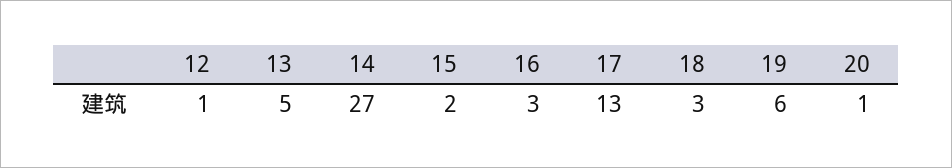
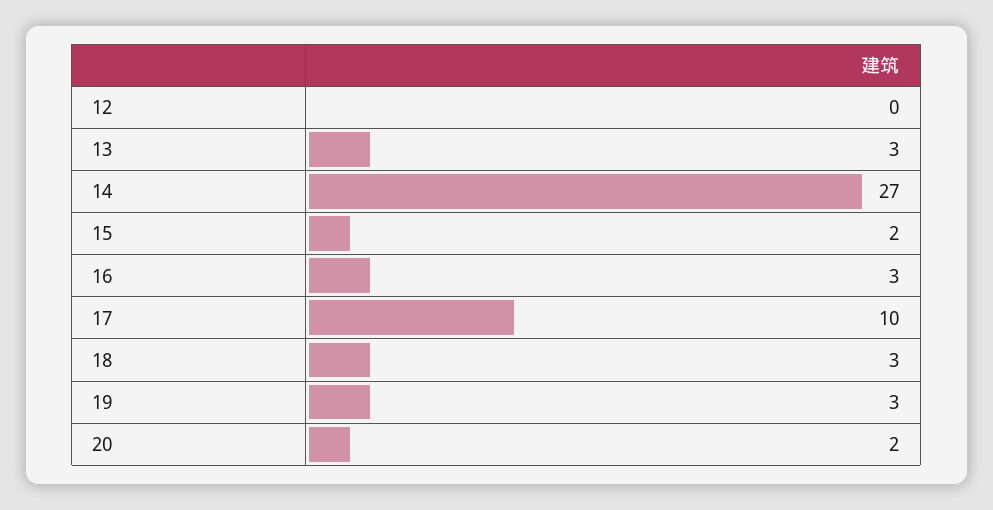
12: 1 -> 0
13: 5 -> 3
17: 13 -> 10
19: 6 -> 3
20: 1 -> 2

